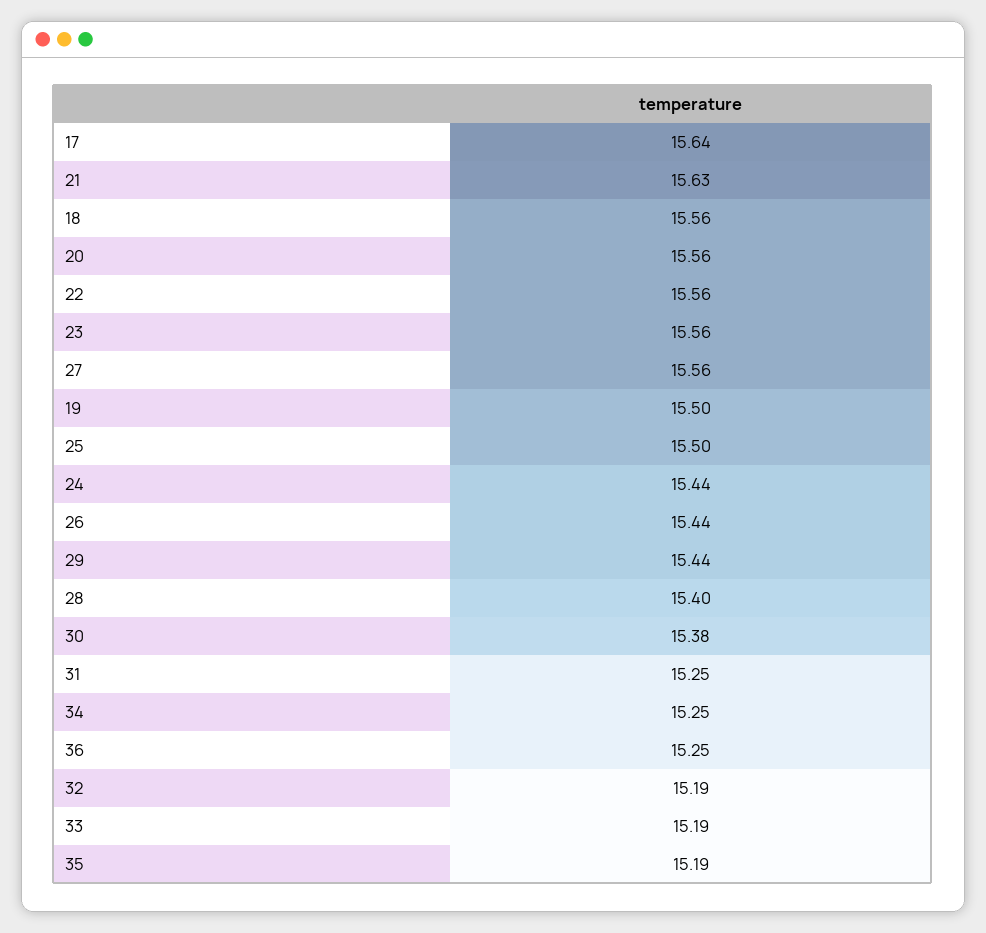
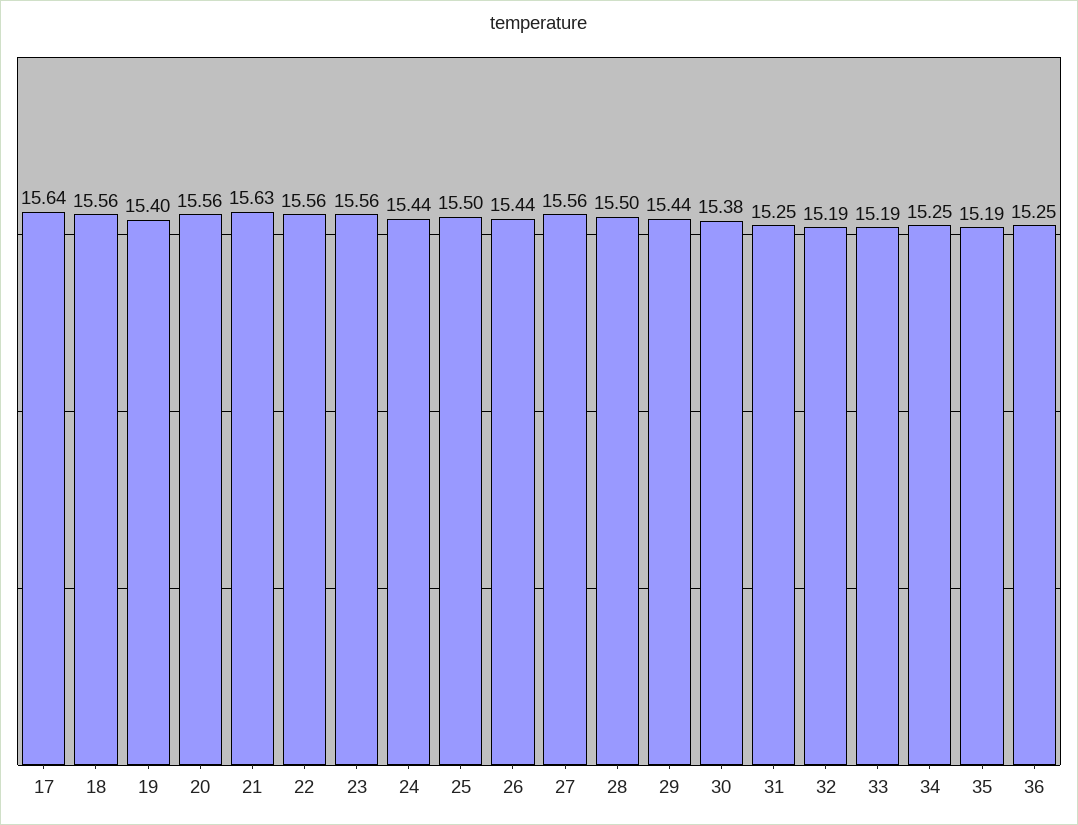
19: 15.5 -> 15.4
28: 15.4 -> 15.5

